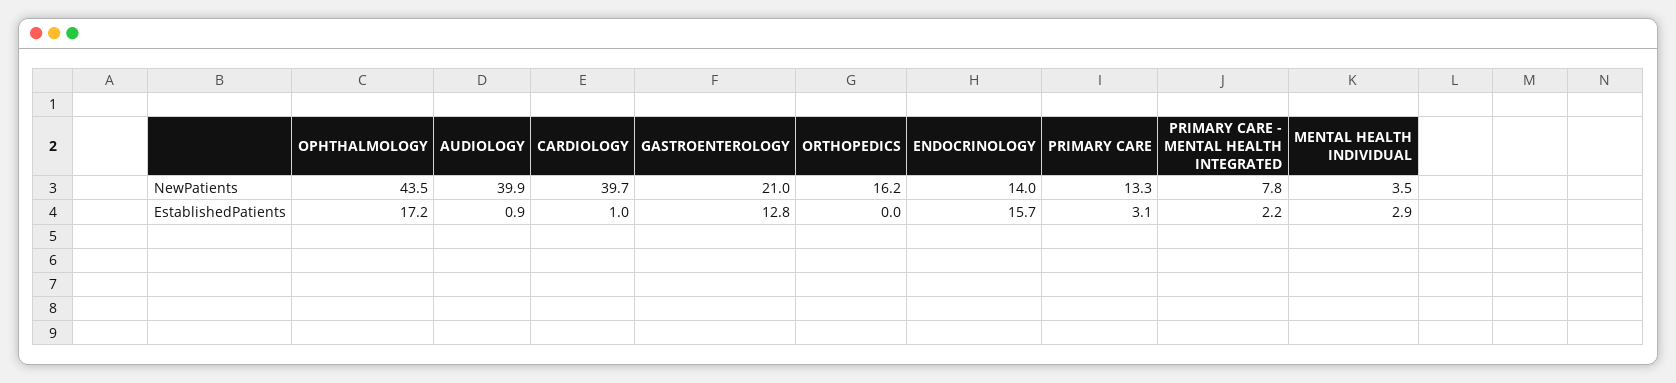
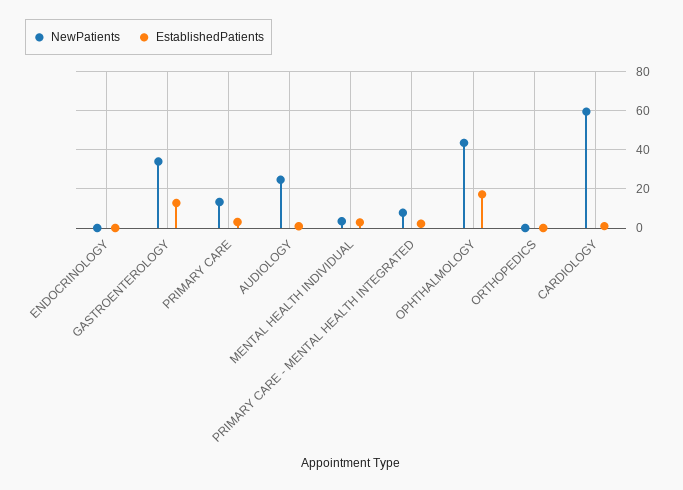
NewPatients, AUDIOLOGY: 39.9 -> 25
NewPatients, CARDIOLOGY: 39.7 -> 60
NewPatients, GASTROENTEROLOGY: 21 -> 35
NewPatients, ORTHOPEDICS: 16.2 -> 0
NewPatients, ENDOCRINOLOGY: 14 -> 0
EstablishedPatients, ENDOCRINOLOGY: 15.7 -> 0

